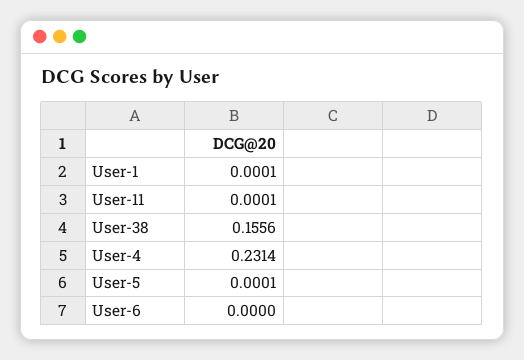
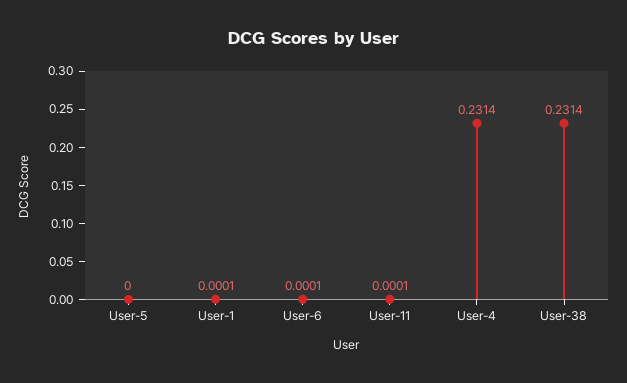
User-38: 0.1556 -> 0.2314
User-5: 0.0001 -> 0
User-6: 0 -> 0.0001

